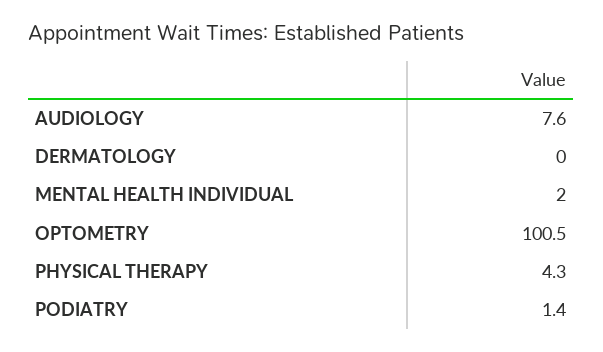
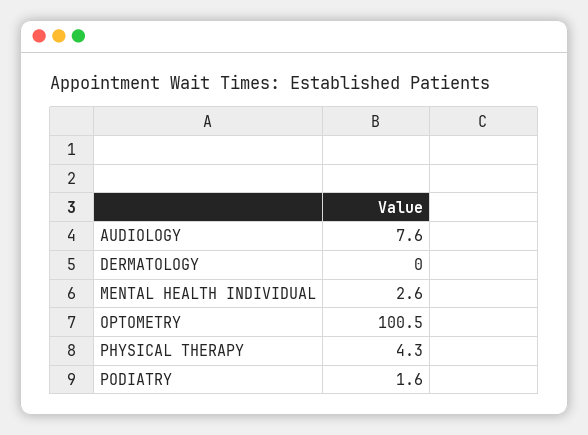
MENTAL HEALTH INDIVIDUAL: 2 -> 2.6
PODIATRY: 1.4 -> 1.6

